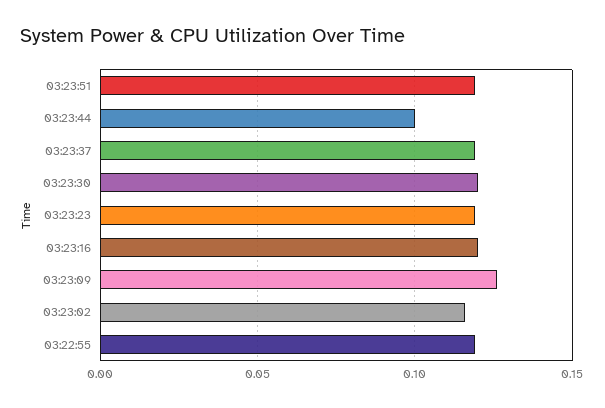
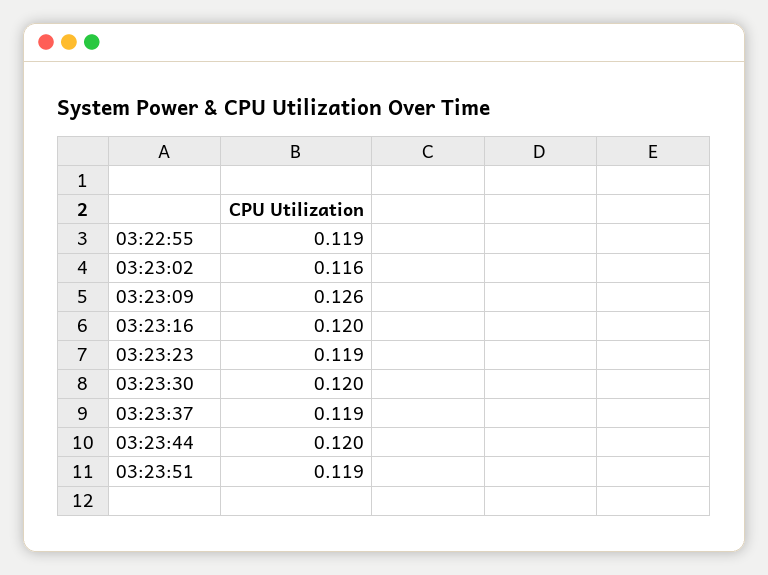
03:23:44: 0.1 -> 0.12

